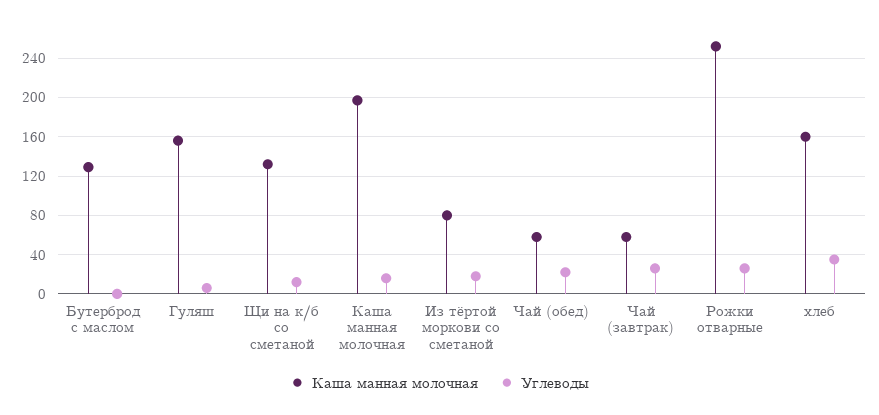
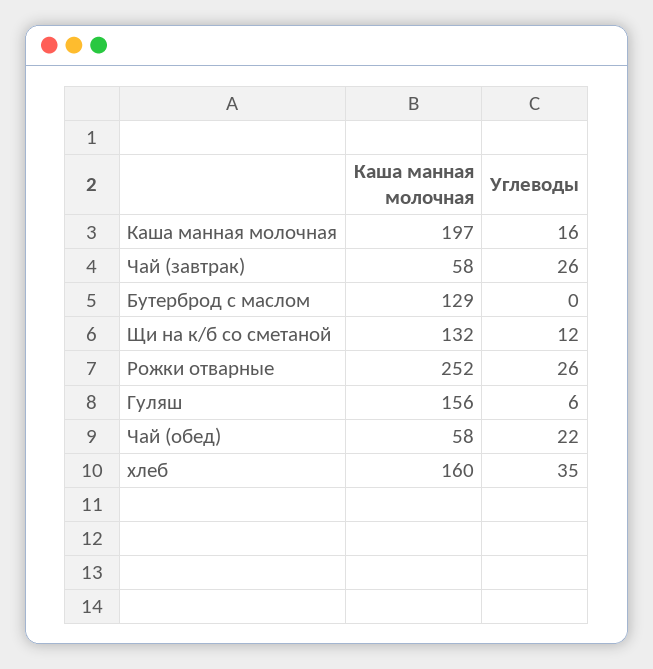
Каша манная молочная, Из тёртой моркови со сметаной: 80 -> none
Углеводы, Из тёртой моркови со сметаной: 20 -> none

